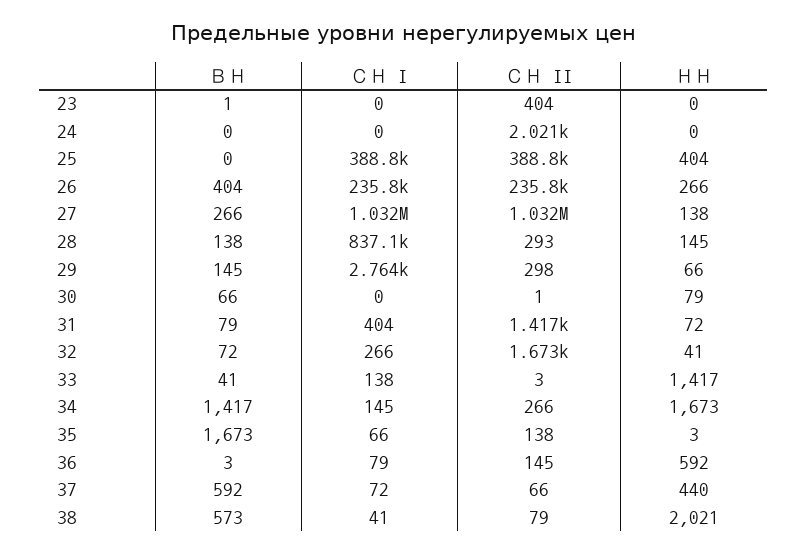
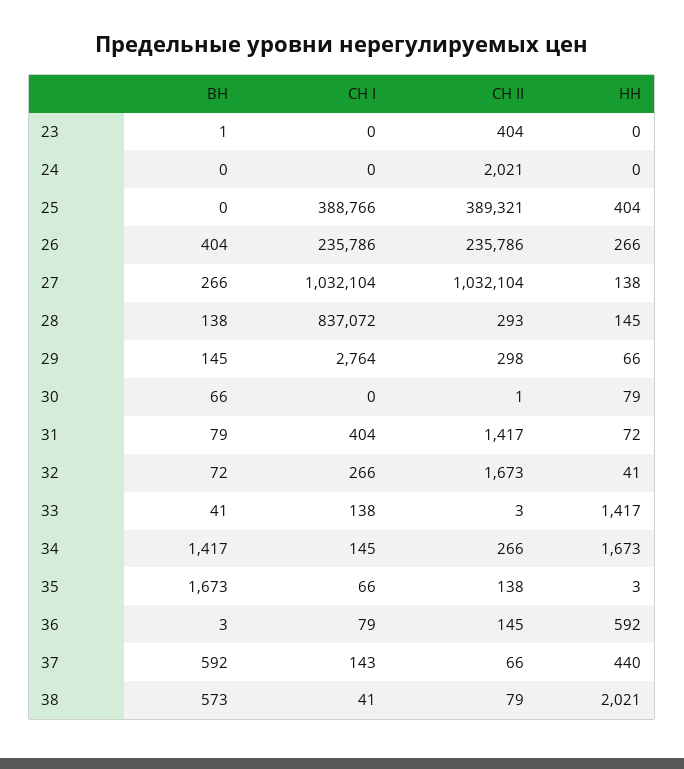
СН II, 25: 388800 -> 389321
СН I, 37: 72 -> 143

